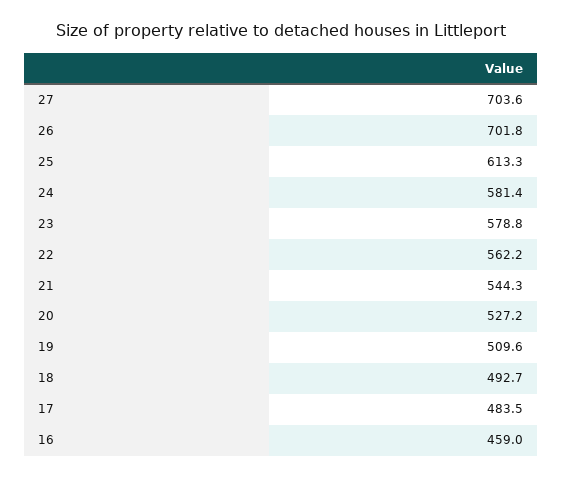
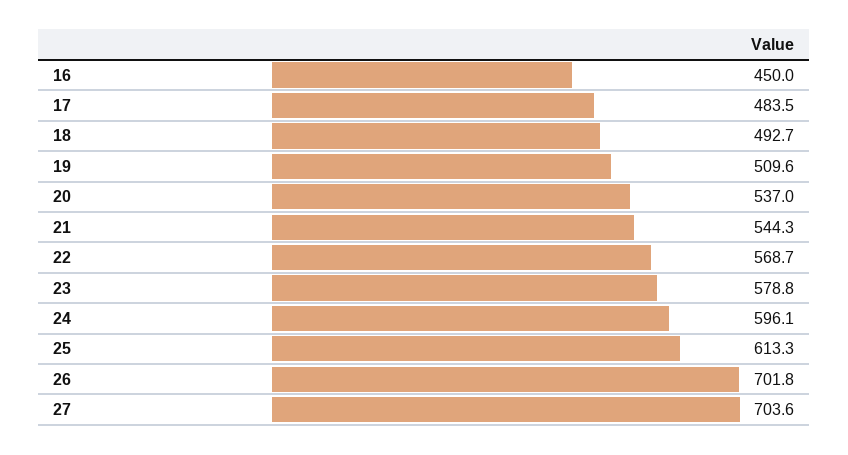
24: 581.4 -> 596.1
22: 562.2 -> 568.7
20: 527.2 -> 537
16: 459 -> 450

